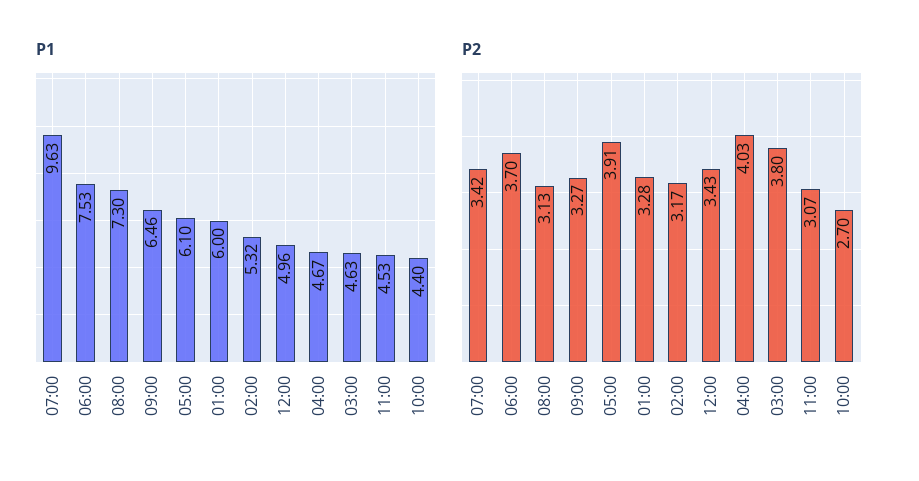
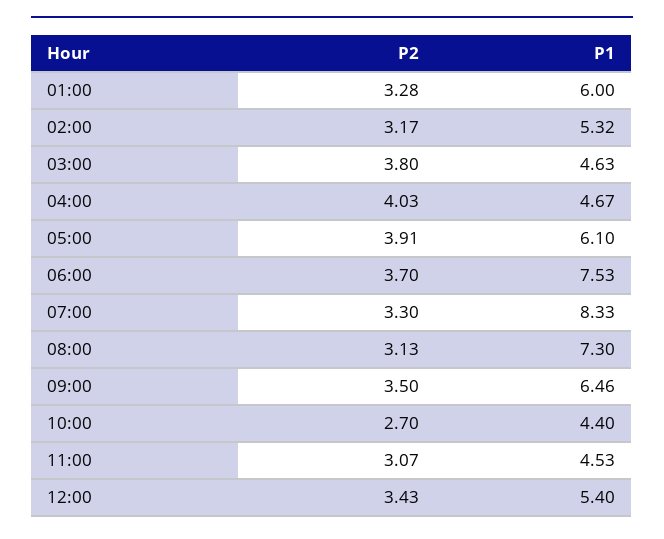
P1, 07:00: 9.63 -> 8.33
P1, 12:00: 4.96 -> 5.4
P2, 07:00: 3.42 -> 3.3
P2, 09:00: 3.27 -> 3.5

